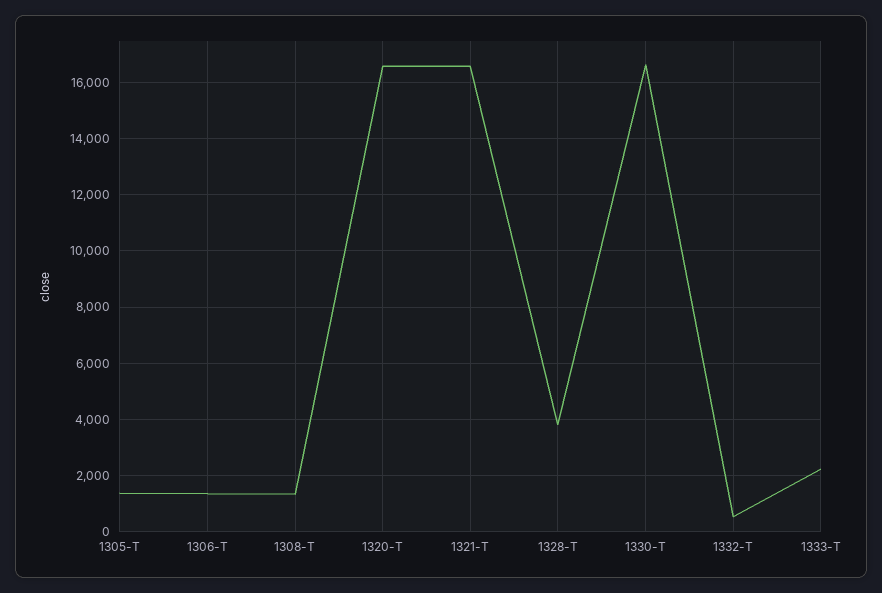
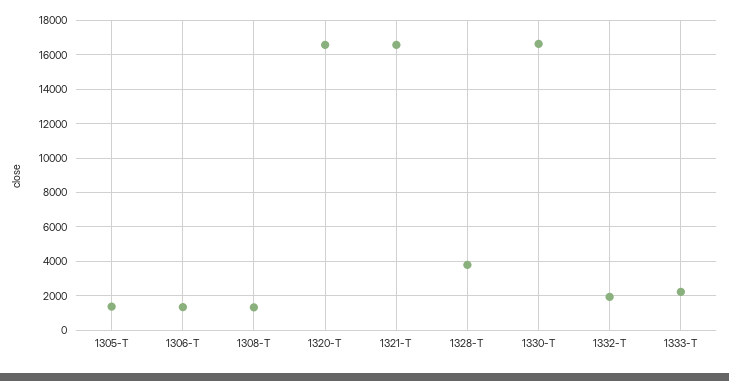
1332-T: 500 -> 2000

